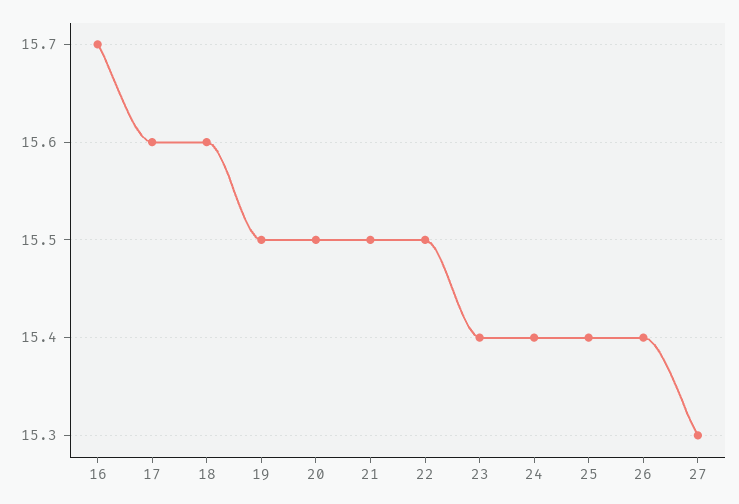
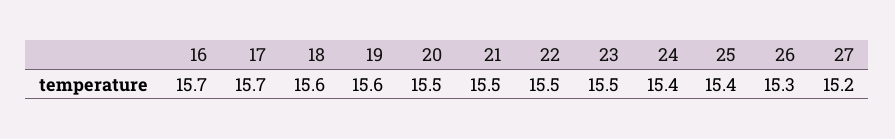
17: 15.6 -> 15.7
19: 15.5 -> 15.6
23: 15.4 -> 15.5
26: 15.4 -> 15.3
27: 15.3 -> 15.2

